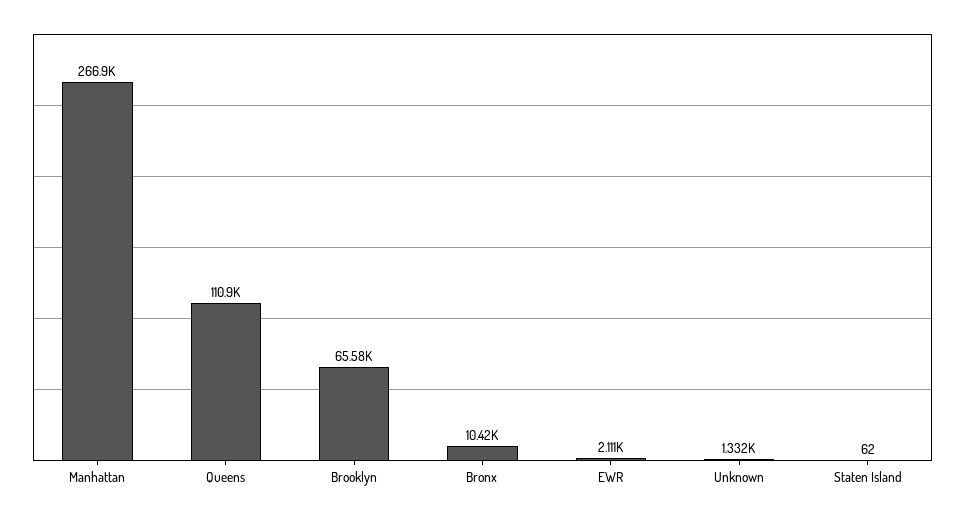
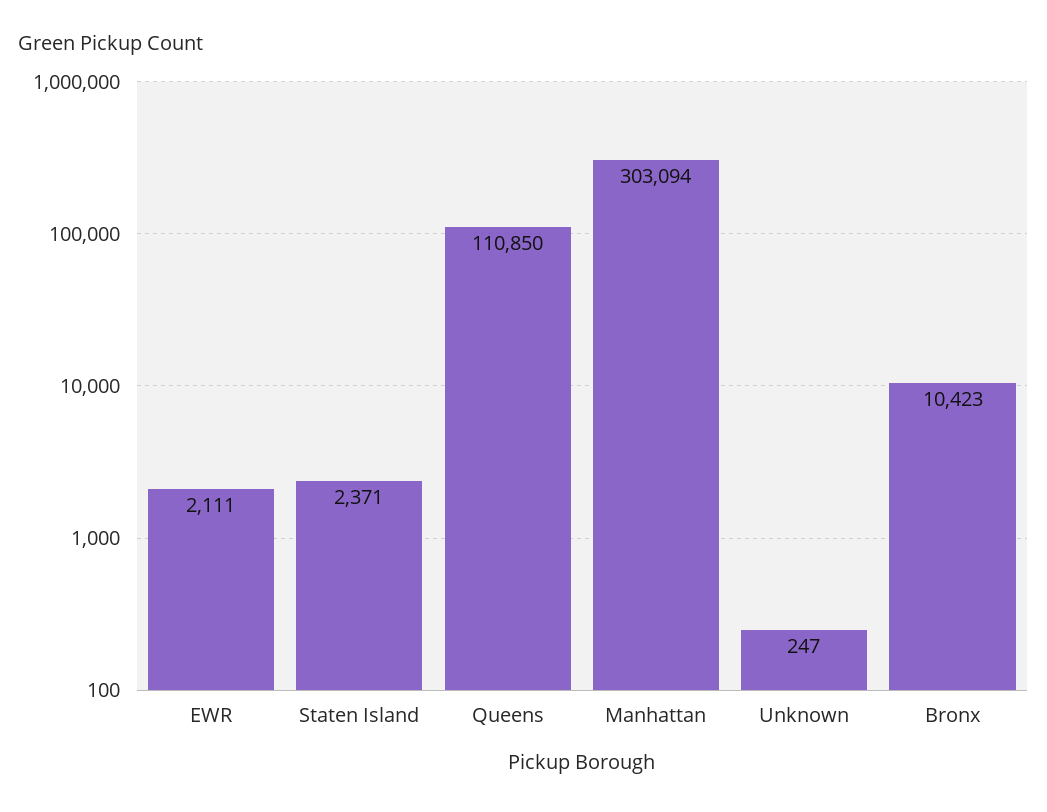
Manhattan: 266900 -> 303094
Brooklyn: 65580 -> none
Unknown: 1332 -> 247
Staten Island: 62 -> 2371

